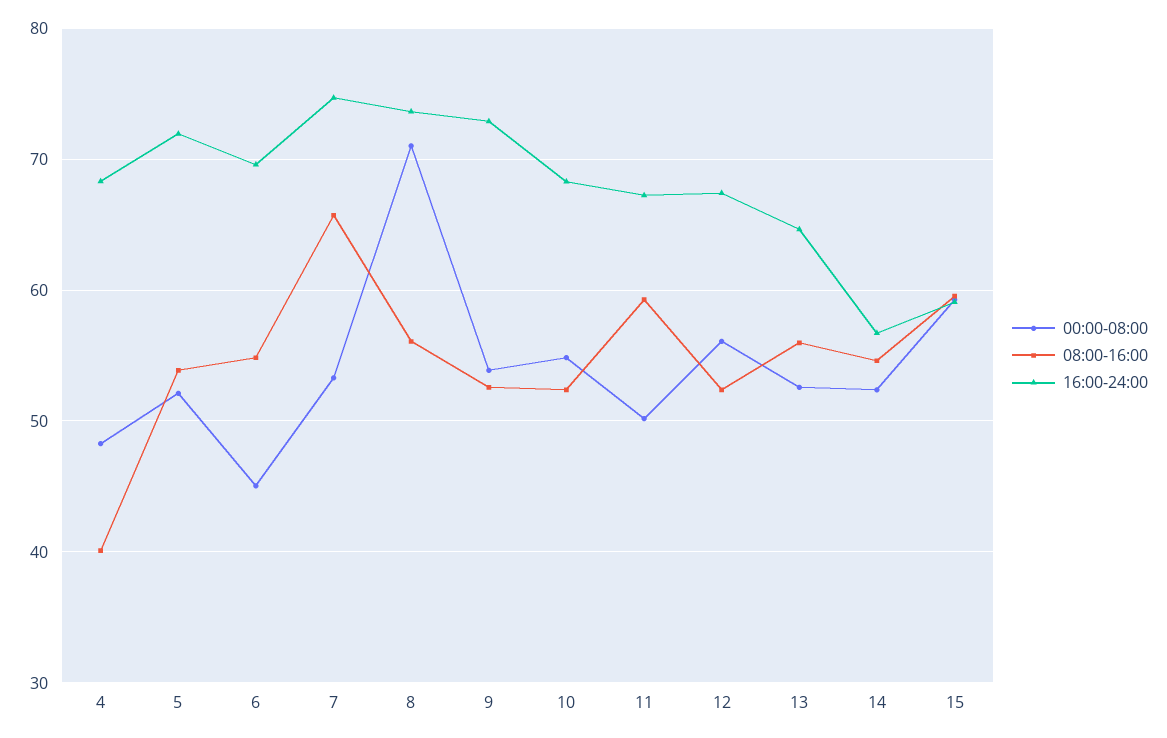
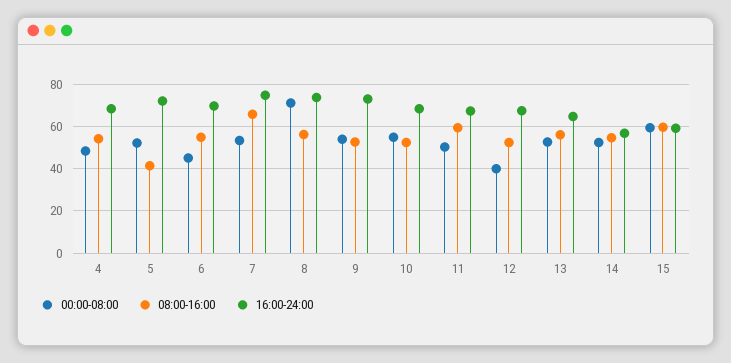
08:00-16:00, 4: 40 -> 55
08:00-16:00, 5: 54 -> 40
00:00-08:00, 12: 56 -> 40

